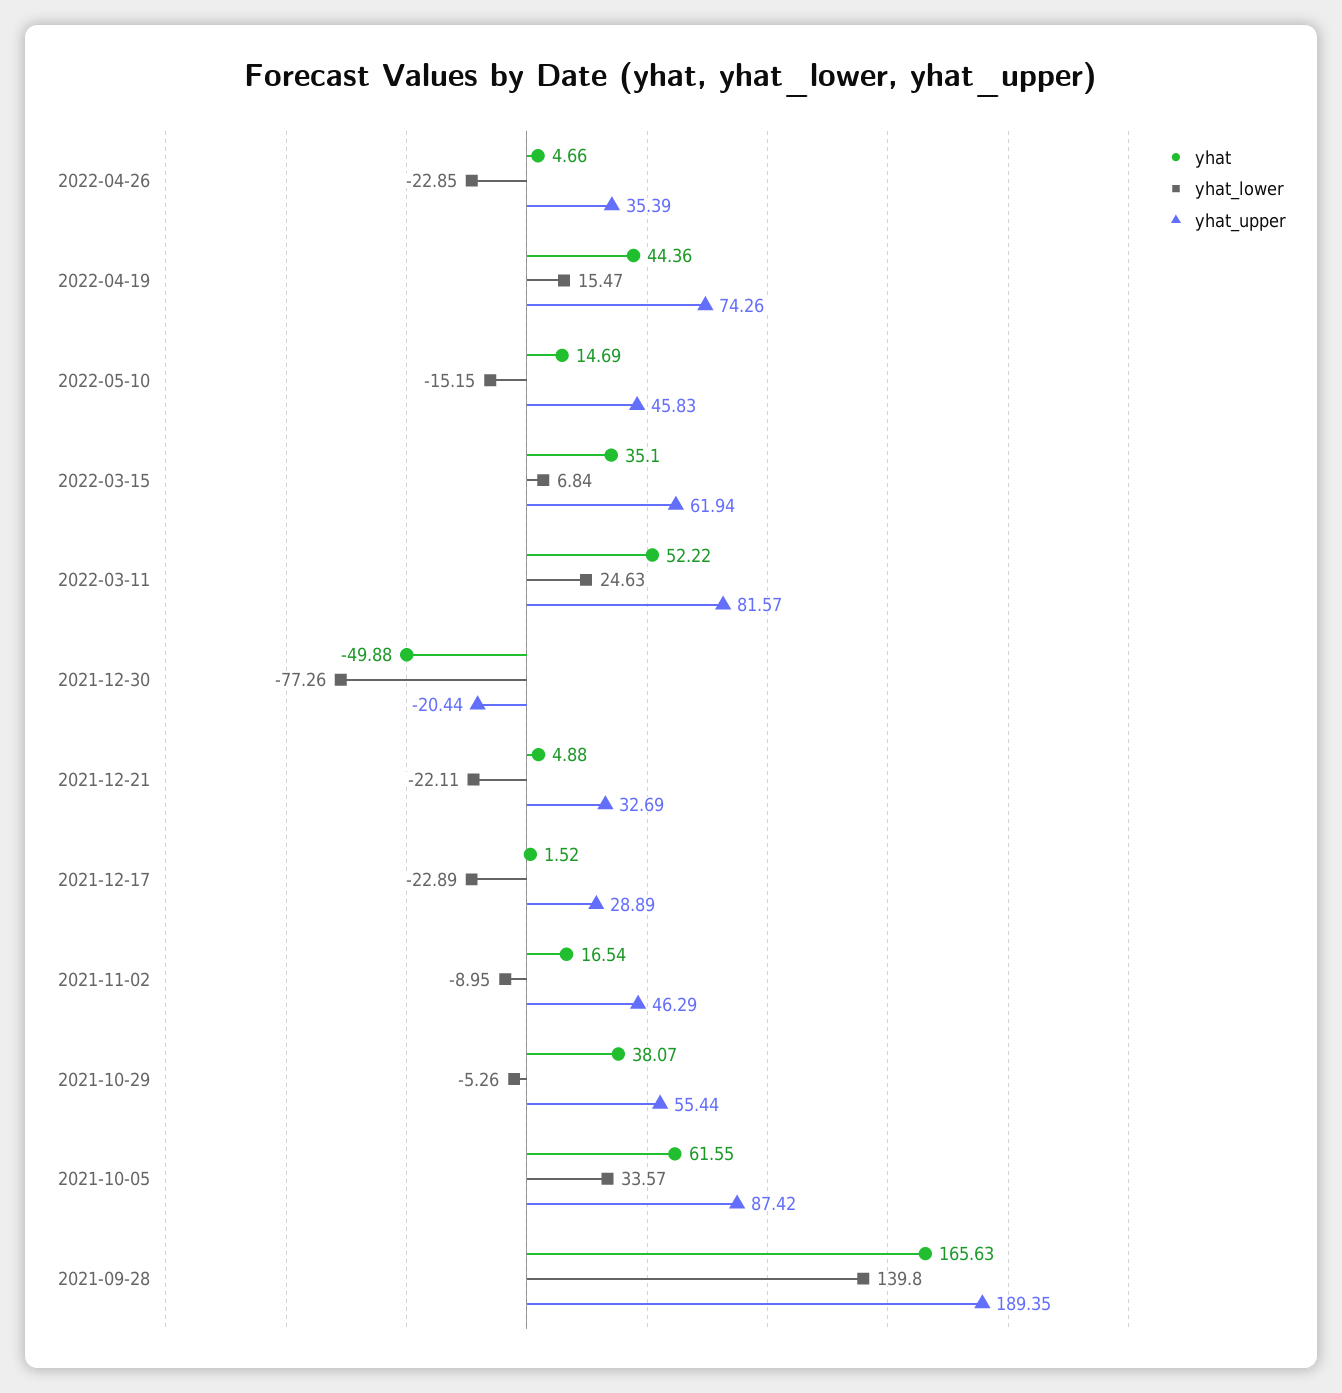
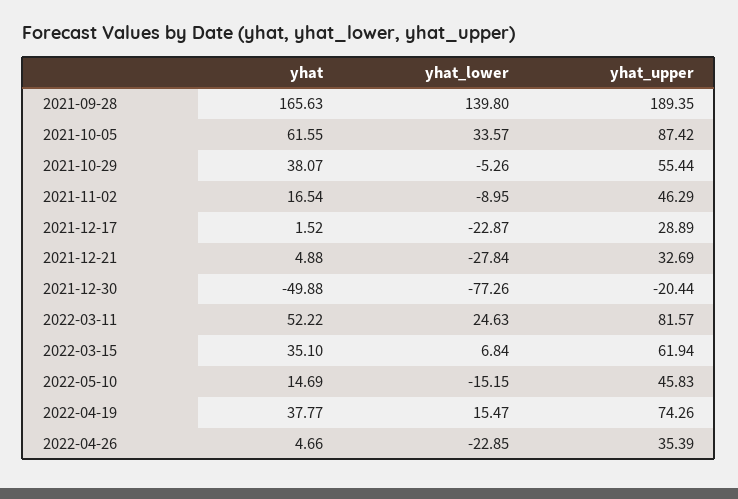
yhat, 2022-04-19: 44.36 -> 37.77
yhat_lower, 2021-12-21: -22.11 -> -27.84
yhat_lower, 2021-12-17: -22.89 -> -22.87

